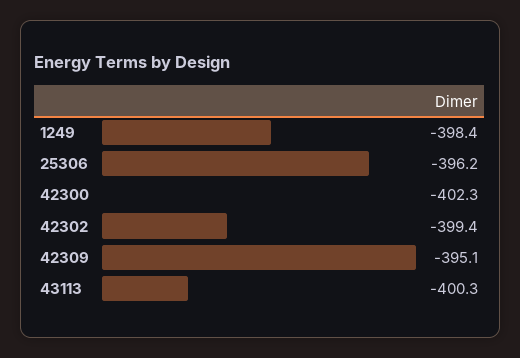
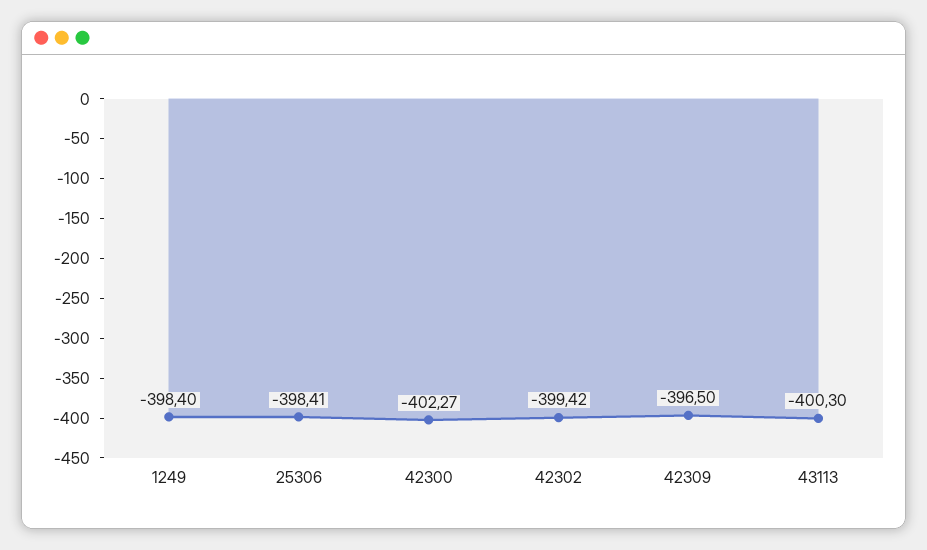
25306: -396.2 -> -398.41
42309: -395.1 -> -396.5

